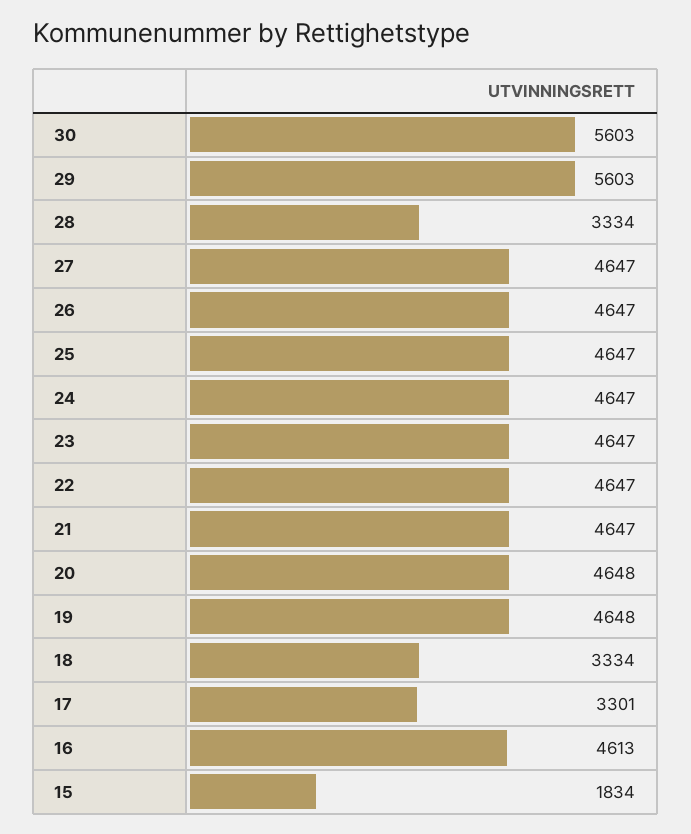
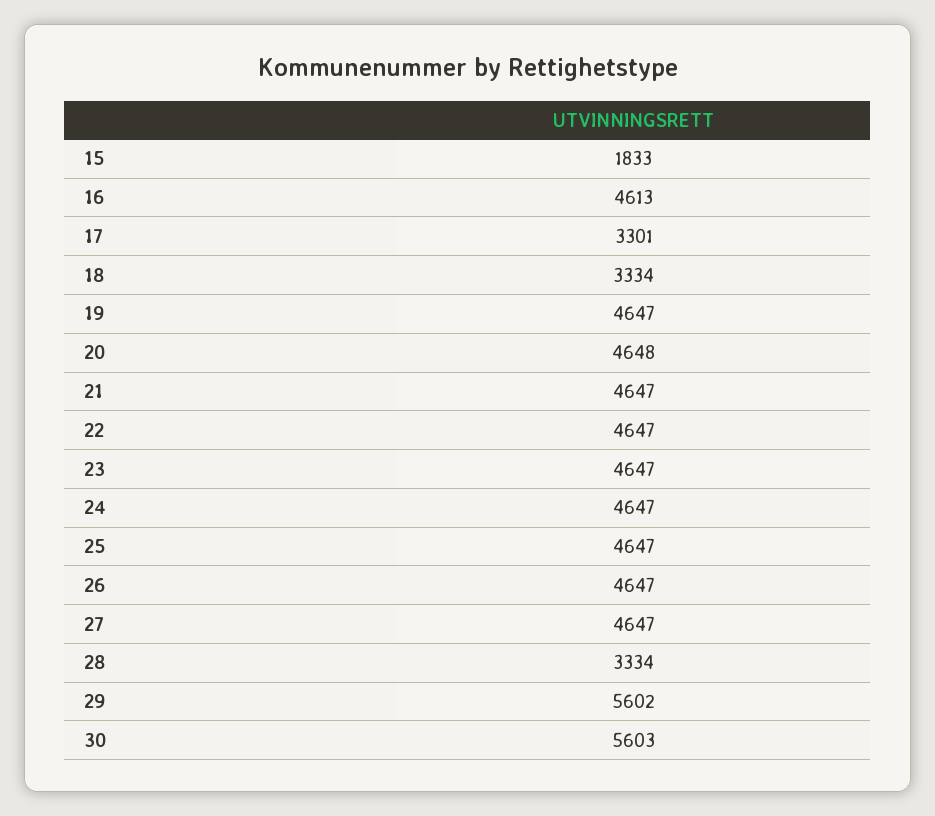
29: 5603 -> 5602
19: 4648 -> 4647
15: 1834 -> 1833

